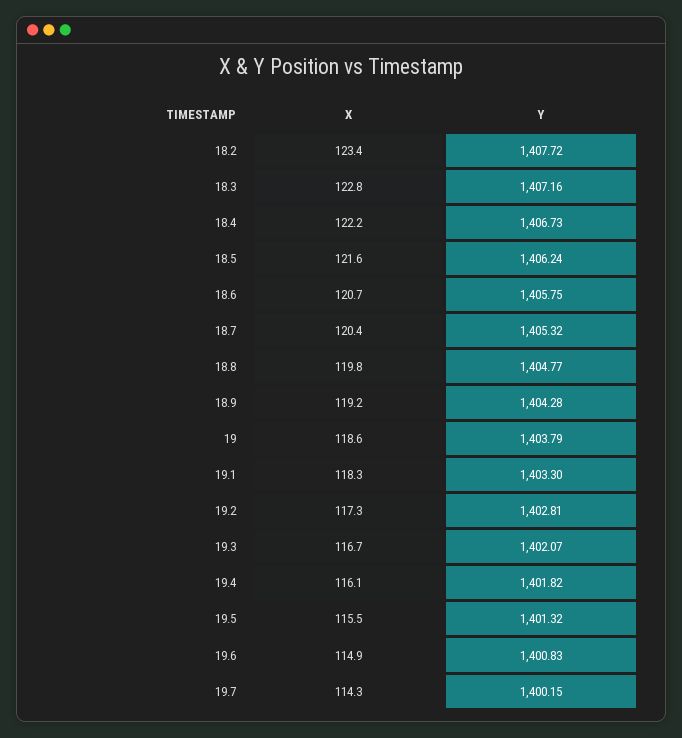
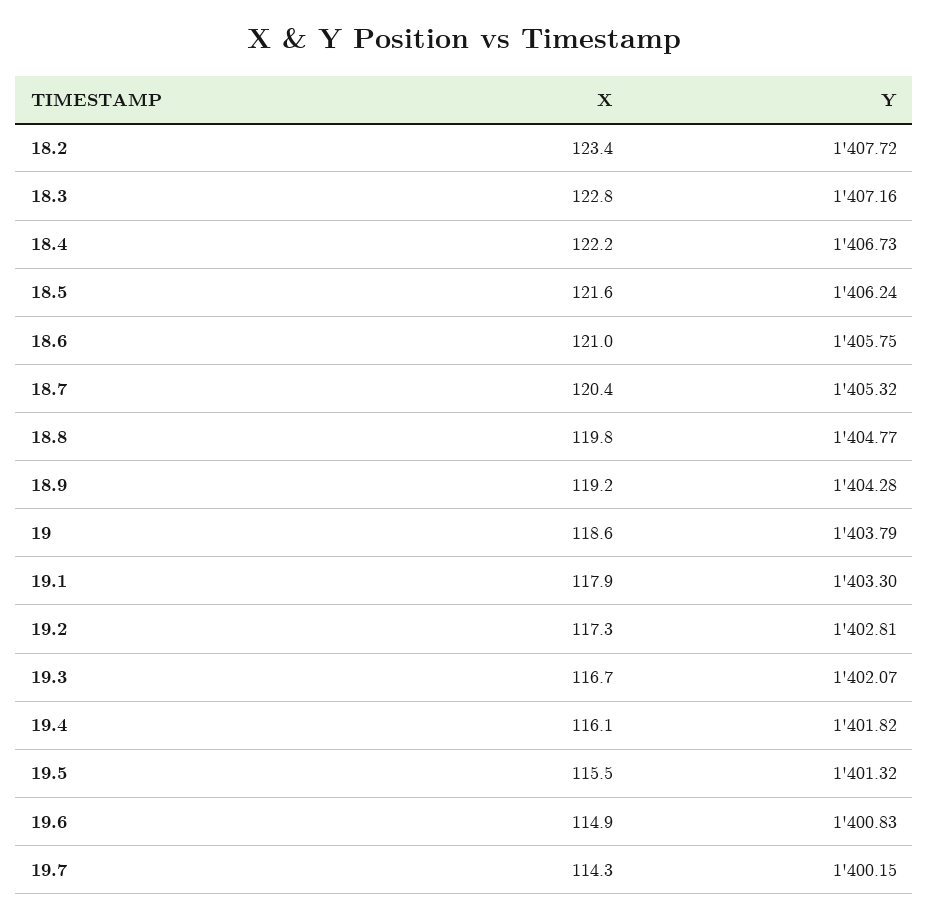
X, 18.6: 120.7 -> 121
X, 19.1: 118.3 -> 117.9

